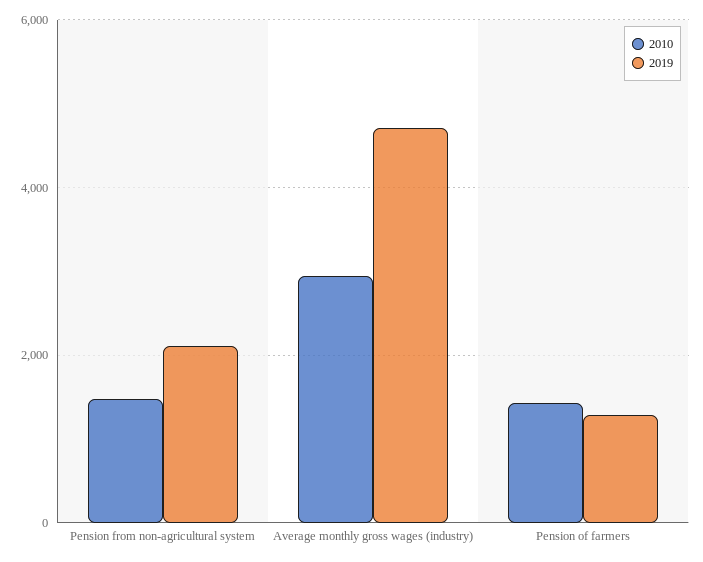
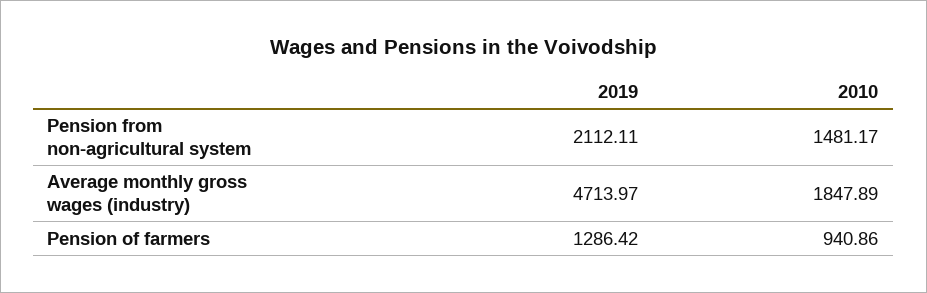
2010, Average monthly gross wages (industry): 3000 -> 1847.89
2010, Pension of farmers: 1400 -> 940.86

